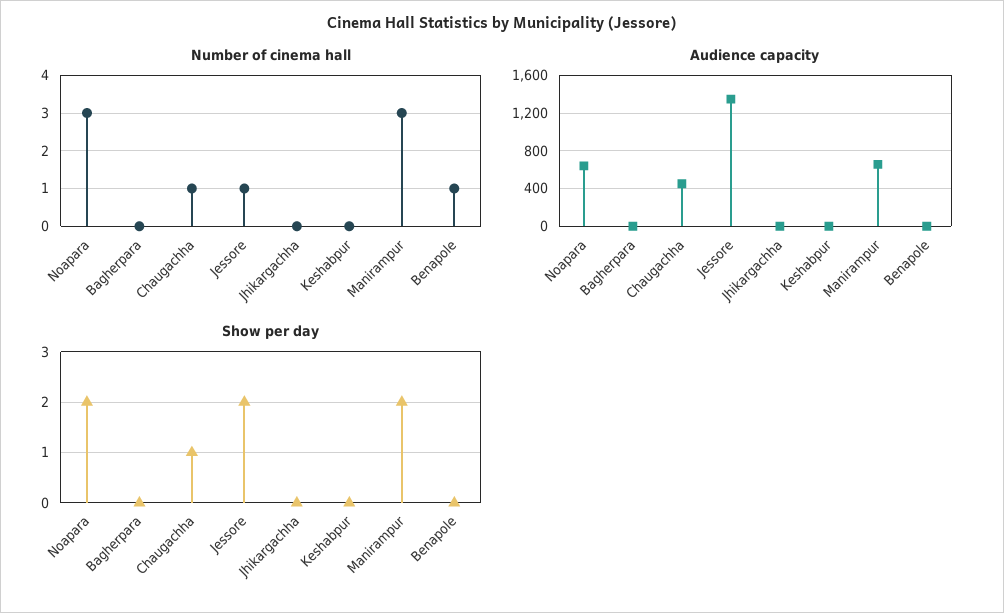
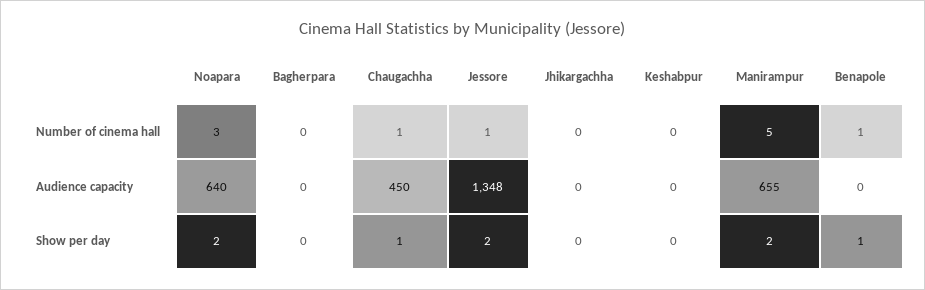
Number of cinema hall, Manirampur: 3 -> 5
Show per day, Benapole: 0 -> 1

